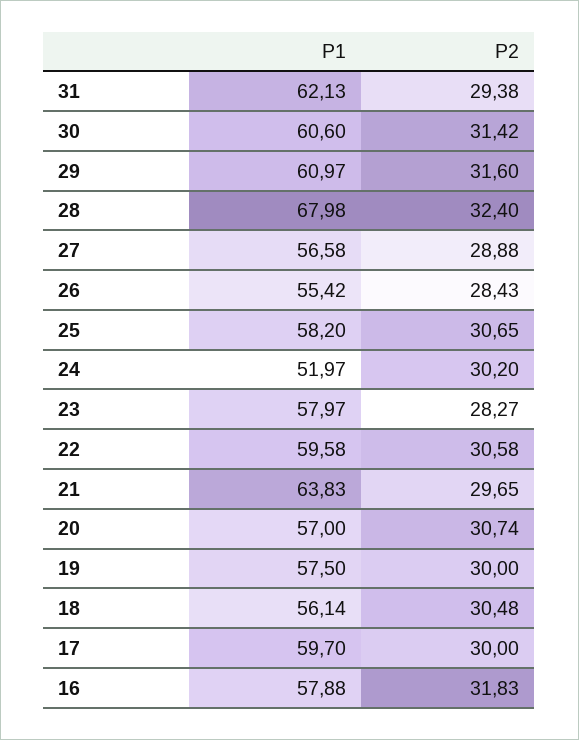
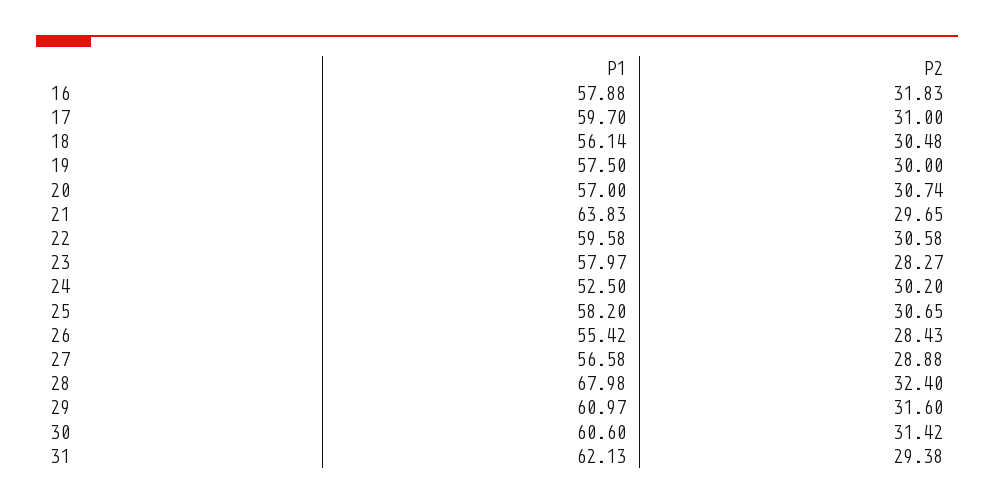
P1, 24: 51.97 -> 52.5
P2, 17: 30 -> 31

